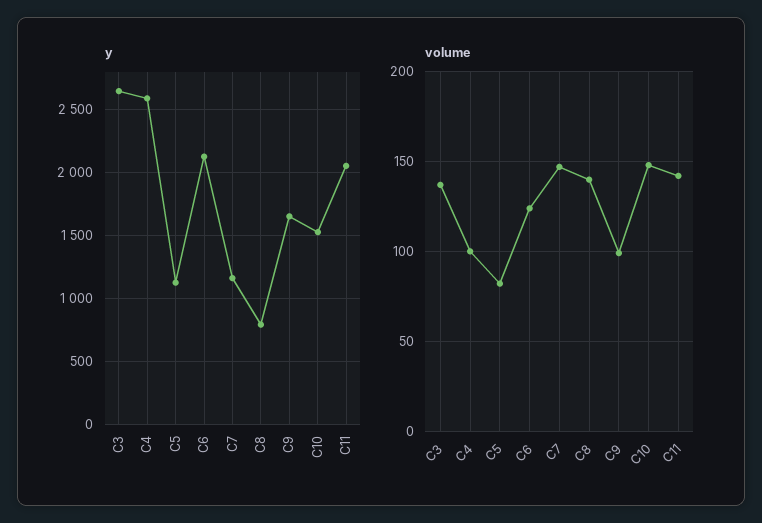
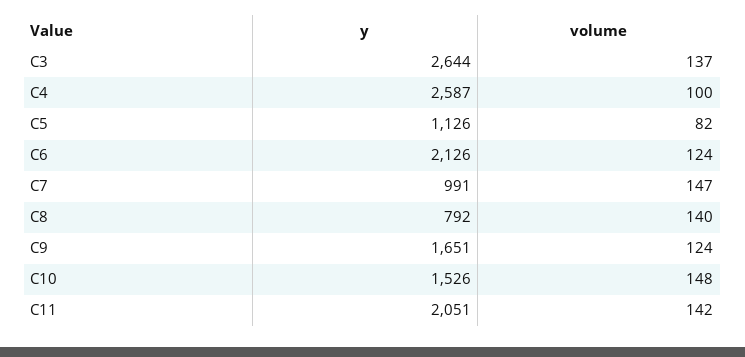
y, C7: 1150 -> 991
volume, C9: 100 -> 124

